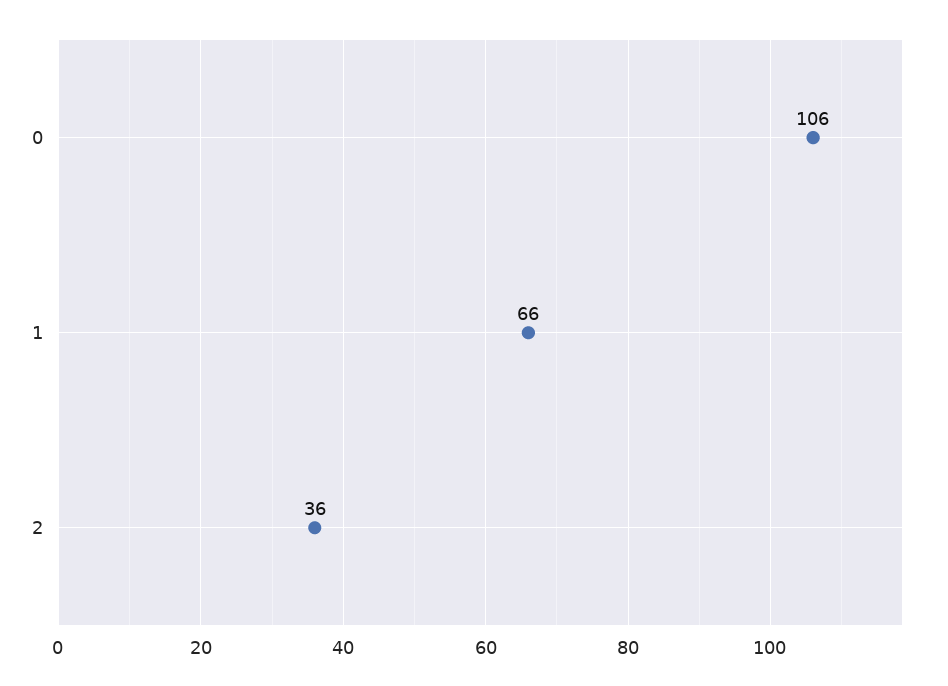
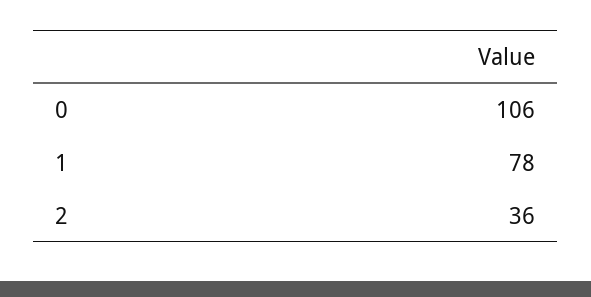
1: 66 -> 78

